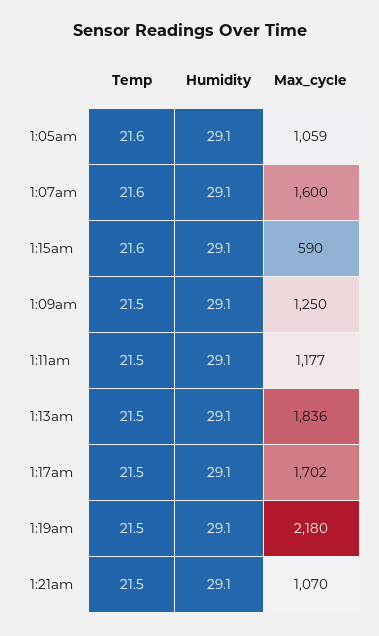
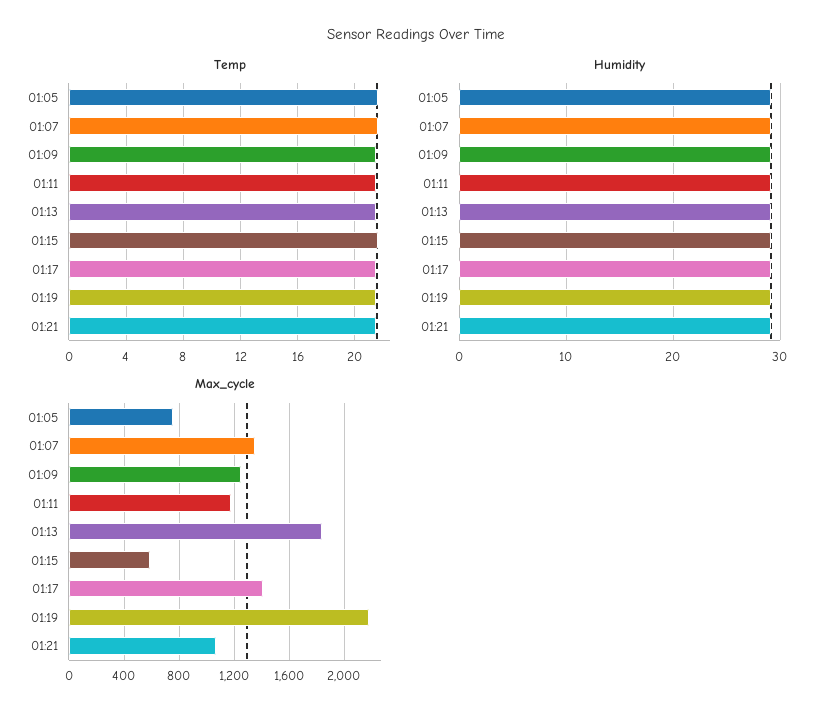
Max_cycle, 1:05am: 1059 -> 750
Max_cycle, 1:07am: 1600 -> 1350
Max_cycle, 1:17am: 1702 -> 1400

